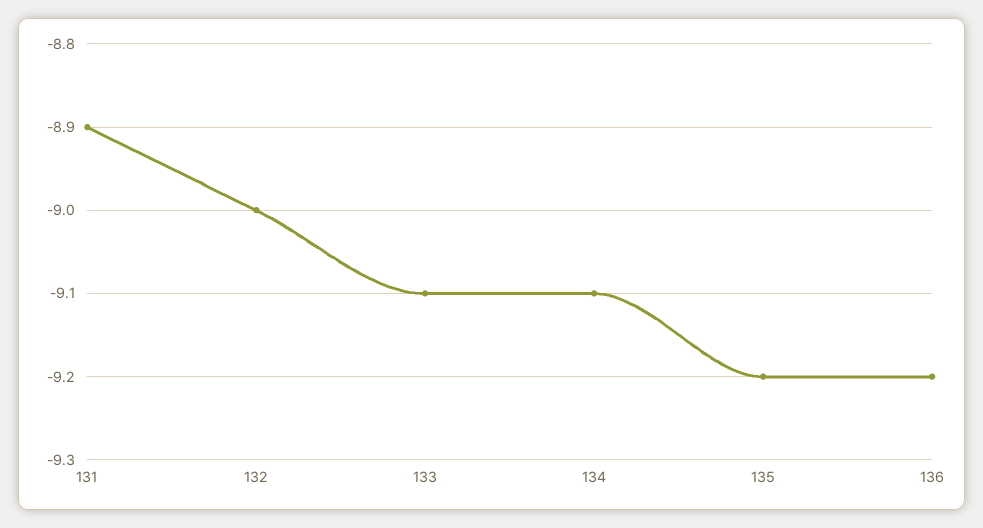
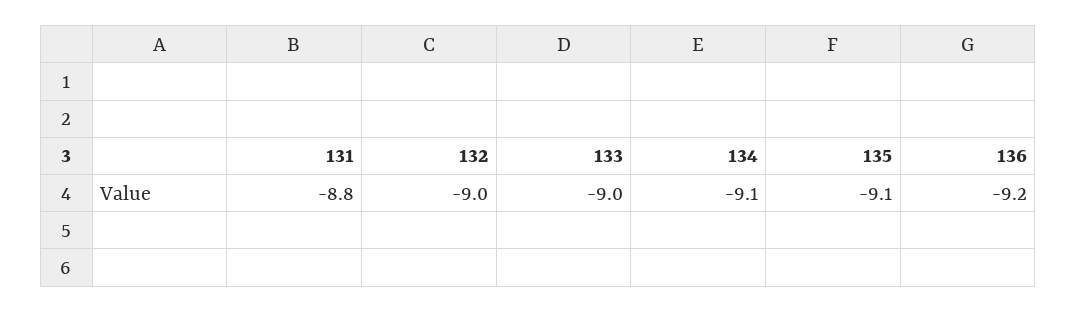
131: -8.9 -> -8.8
133: -9.1 -> -9
135: -9.2 -> -9.1

